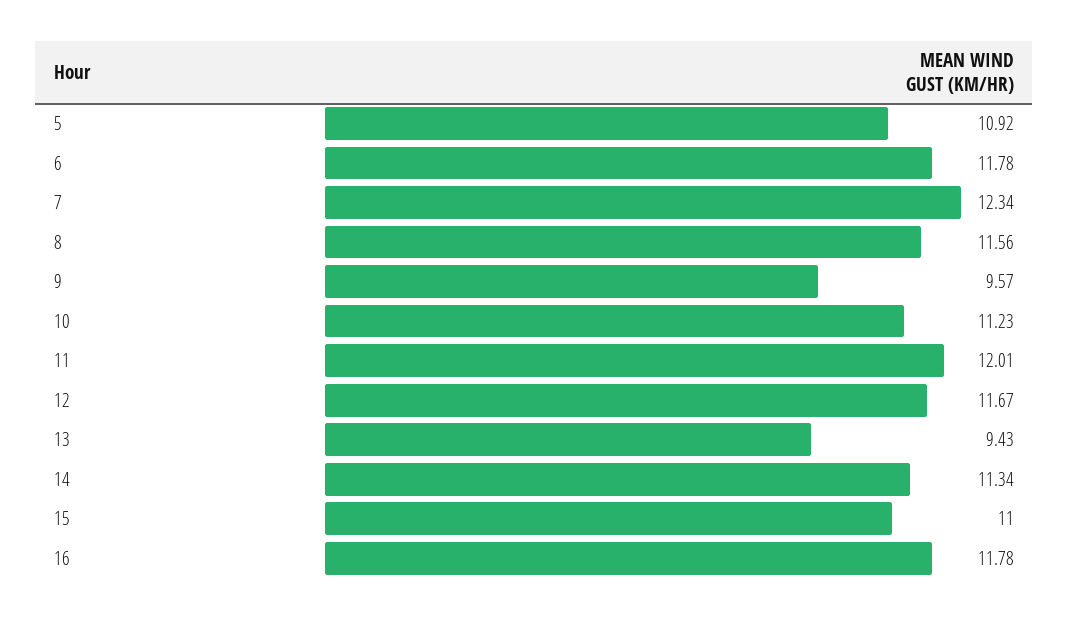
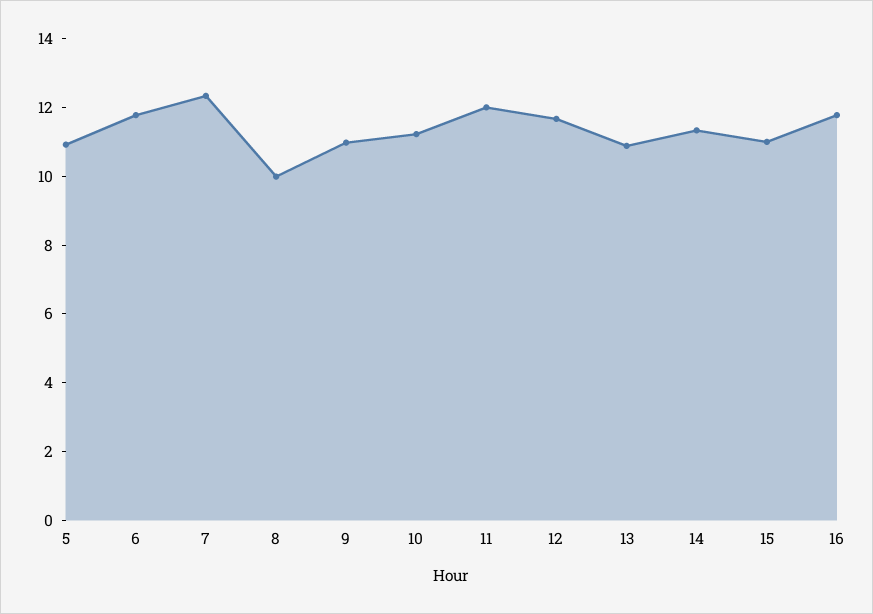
8: 11.56 -> 10
9: 9.57 -> 11
13: 9.43 -> 11

